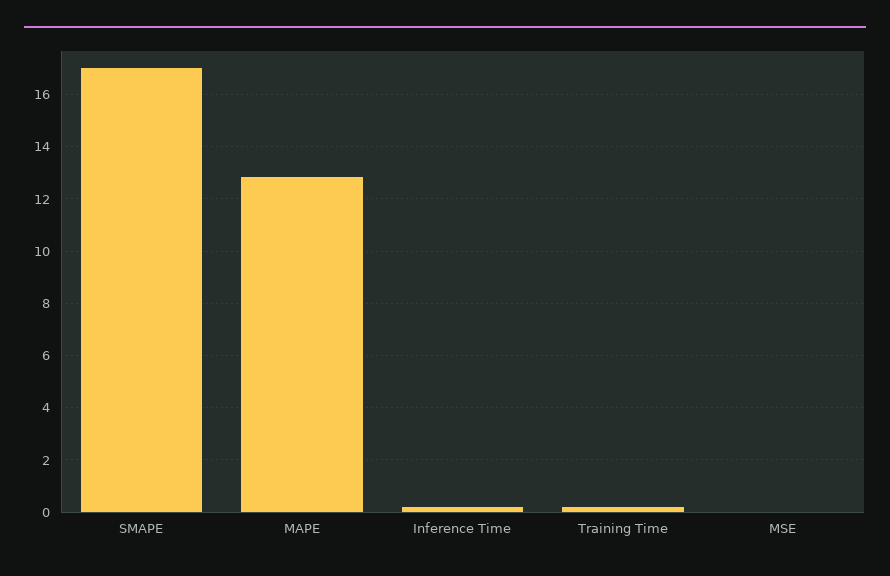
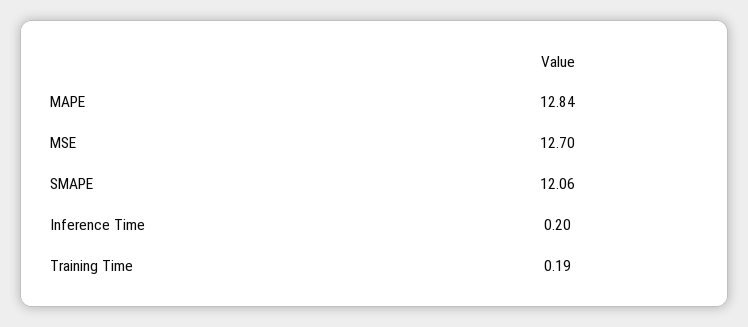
SMAPE: 17 -> 12.06
MSE: 0 -> 12.7

